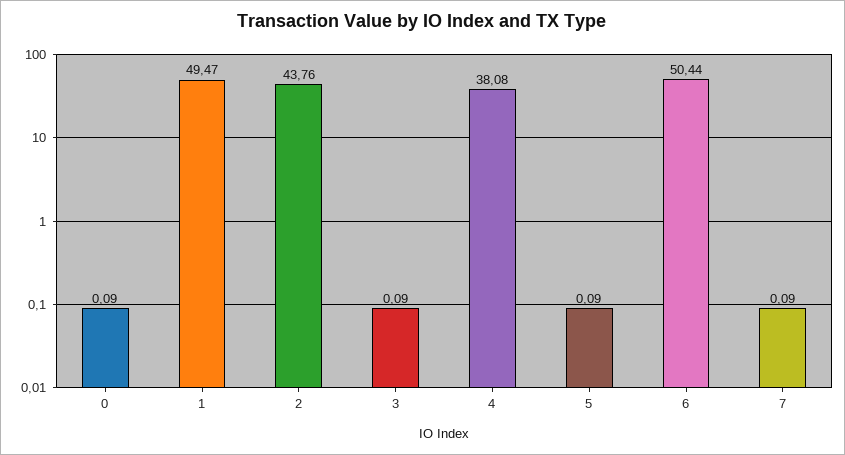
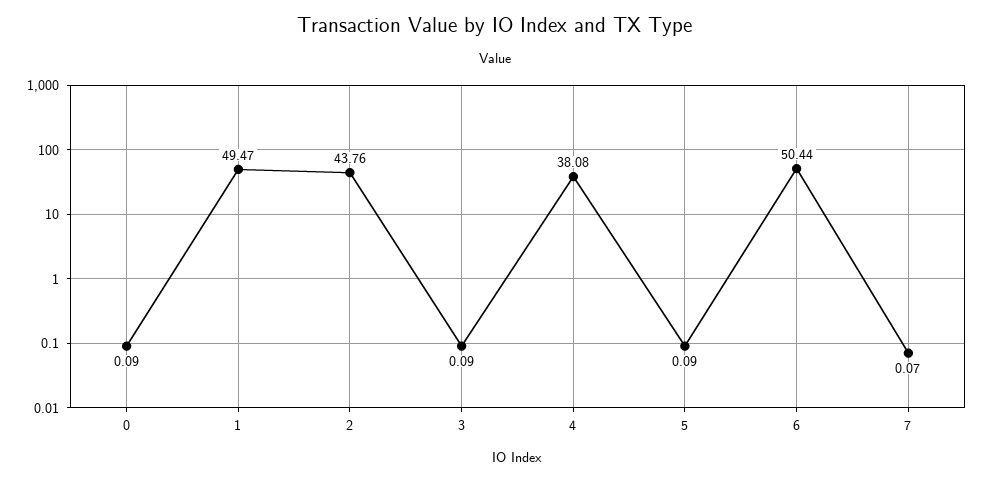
7: 0.09 -> 0.07

